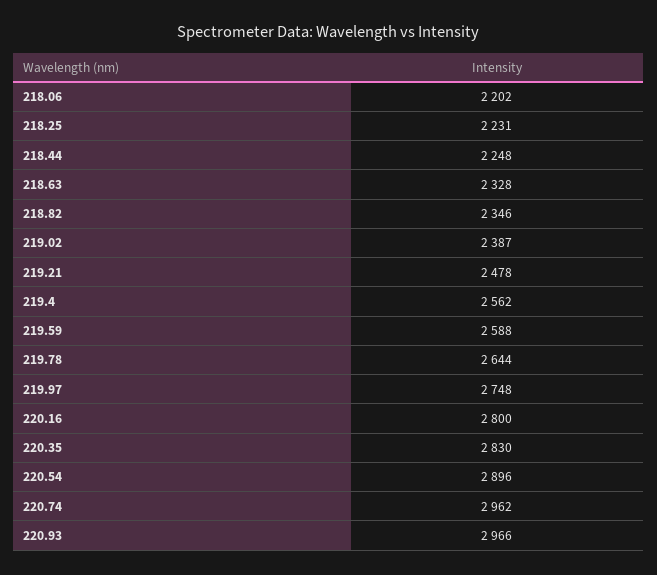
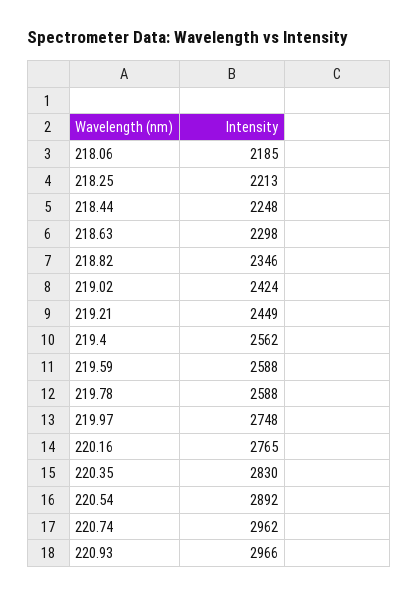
218.06: 2202 -> 2185
218.25: 2231 -> 2213
218.63: 2328 -> 2298
219.02: 2387 -> 2424
219.21: 2478 -> 2449
219.78: 2644 -> 2588
220.16: 2800 -> 2765
220.54: 2896 -> 2892

